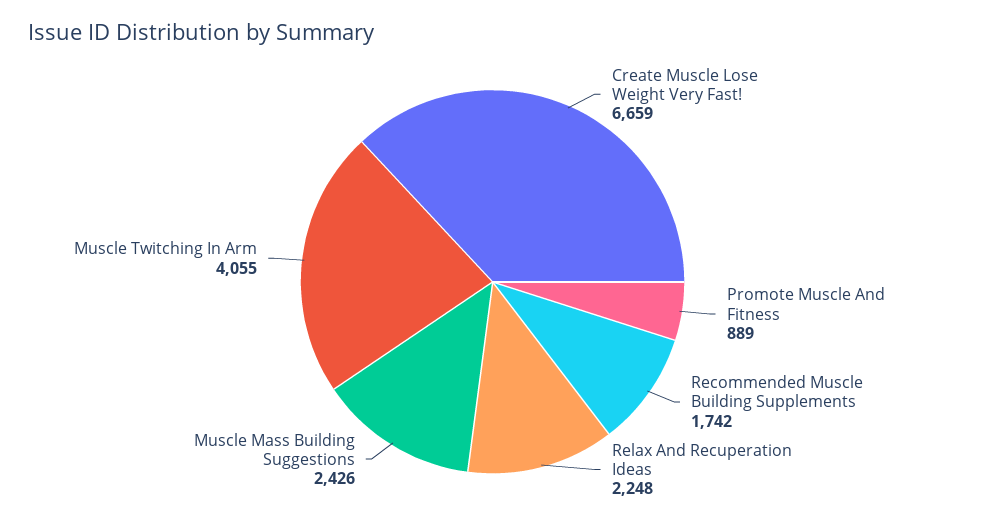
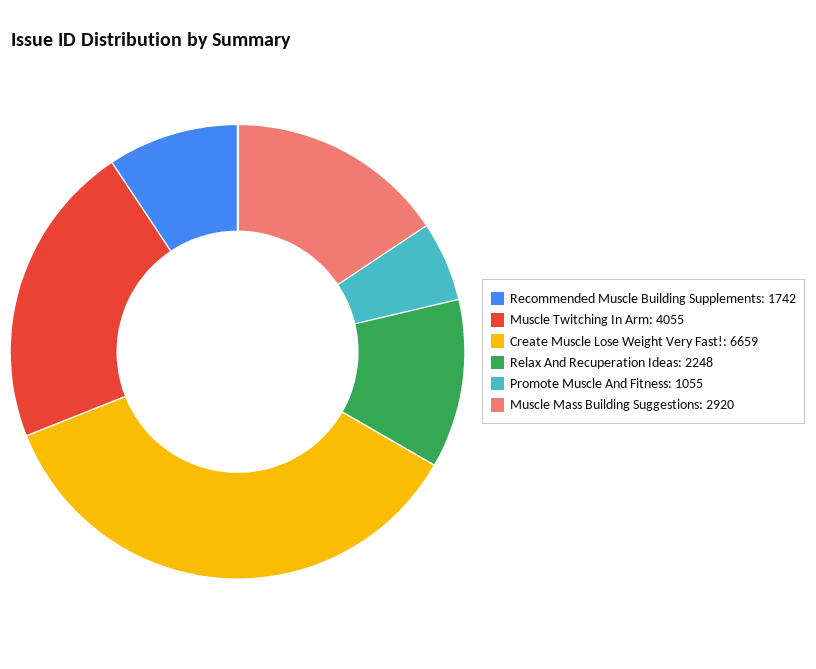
Promote Muscle And Fitness: 889 -> 1055
Muscle Mass Building Suggestions: 2426 -> 2920

